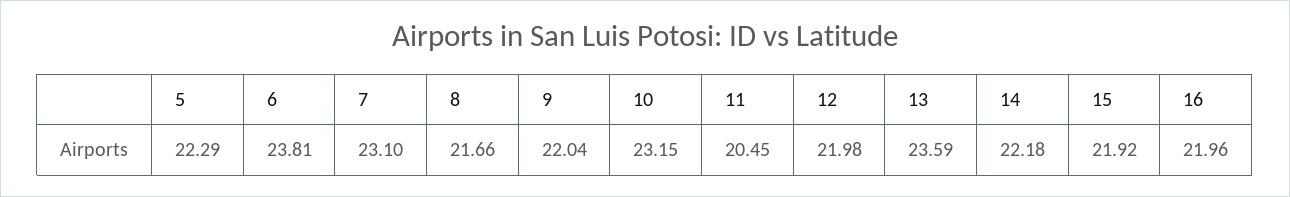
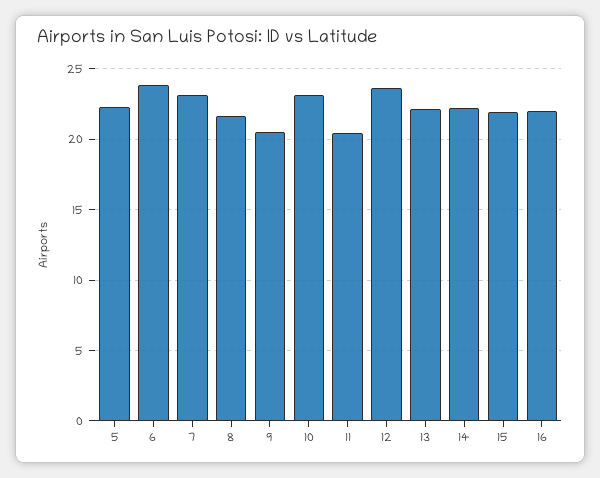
9: 22.04 -> 20.5
12: 21.98 -> 23.5
13: 23.59 -> 22

